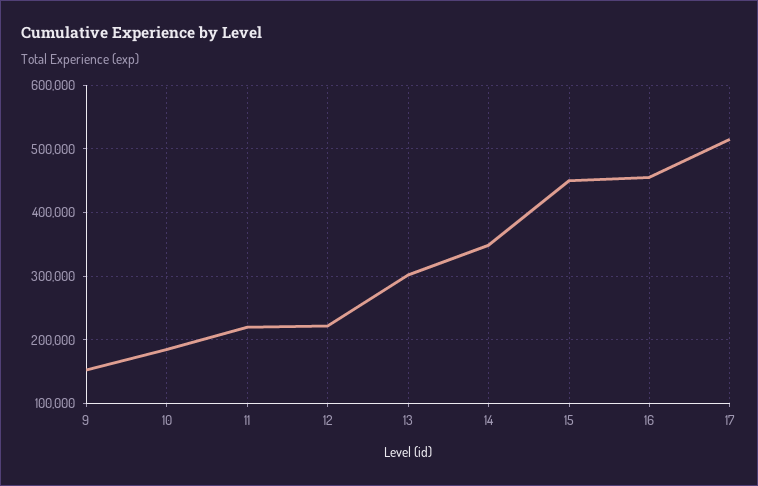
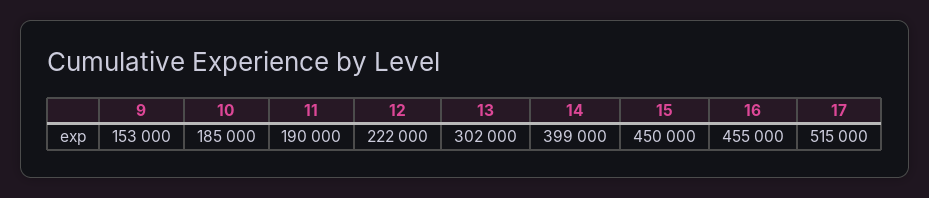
11: 220000 -> 190000
14: 350000 -> 399000

